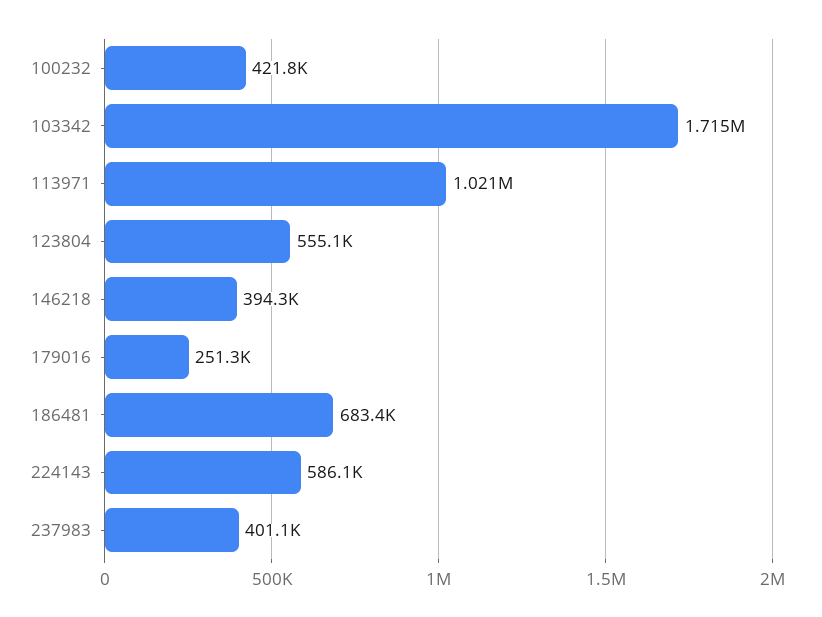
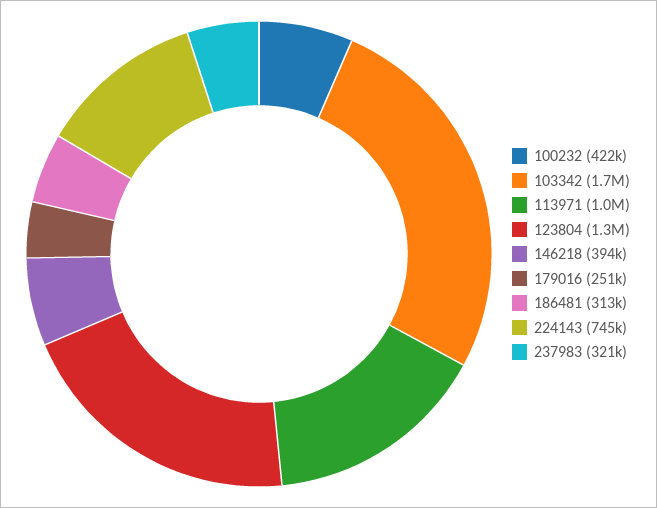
123804: 555100 -> 1300000
186481: 683400 -> 313000
224143: 586100 -> 745000
237983: 401100 -> 321000

